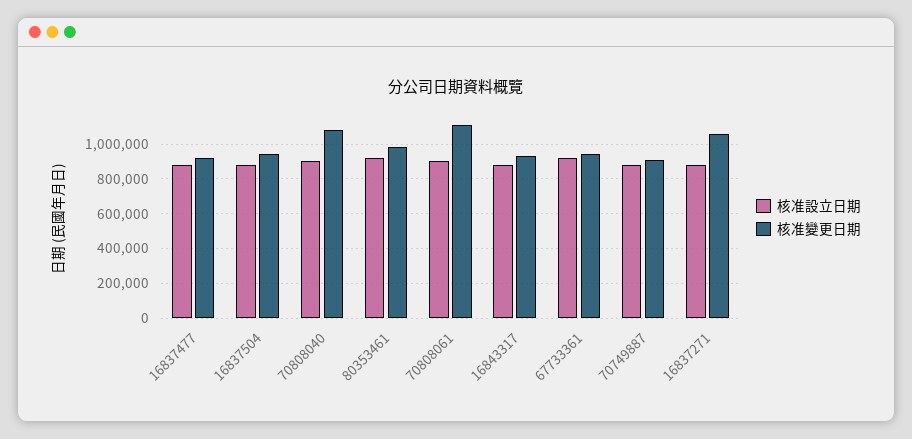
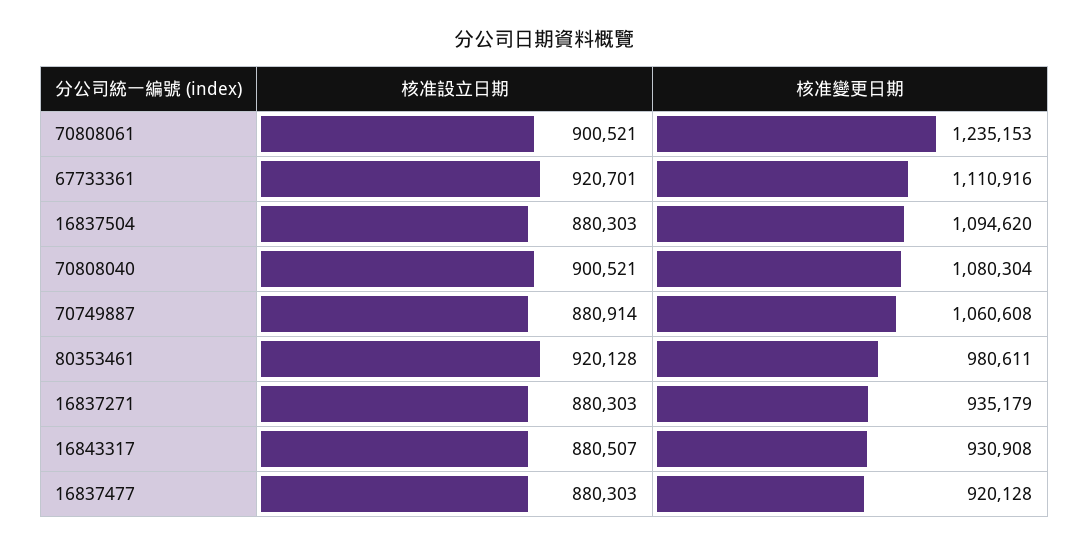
核准變更日期, 16837504: 950000 -> 1094620
核准變更日期, 70808061: 1100000 -> 1235153
核准變更日期, 67733361: 950000 -> 1110916
核准變更日期, 70749887: 900000 -> 1060608
核准變更日期, 16837271: 1050000 -> 935179

